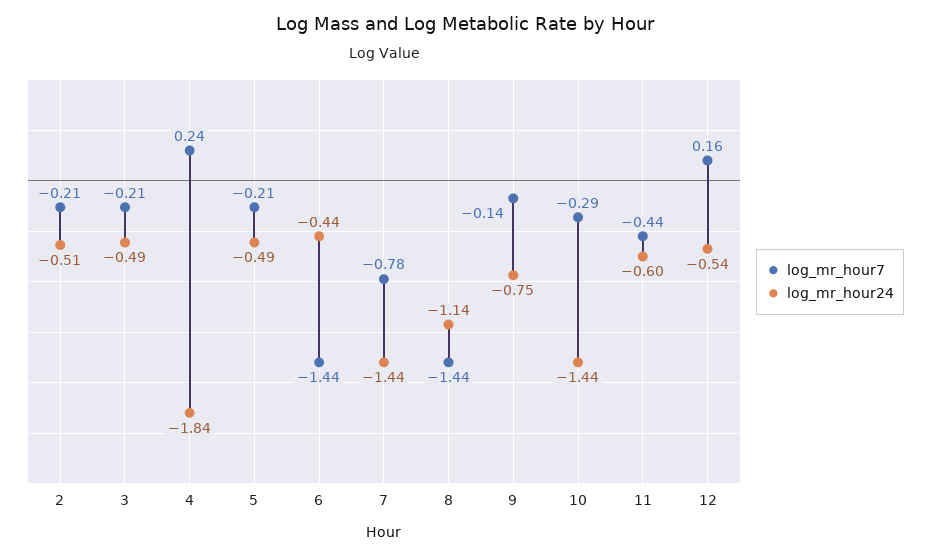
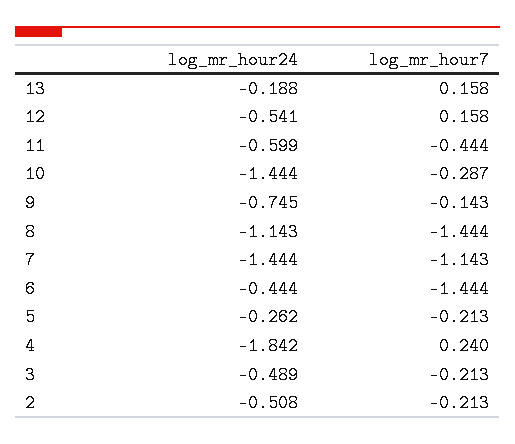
log_mr_hour24, 5: -0.49 -> -0.262
log_mr_hour7, 7: -0.78 -> -1.143
log_mr_hour24, 13: none -> -0.188
log_mr_hour7, 13: none -> 0.158

